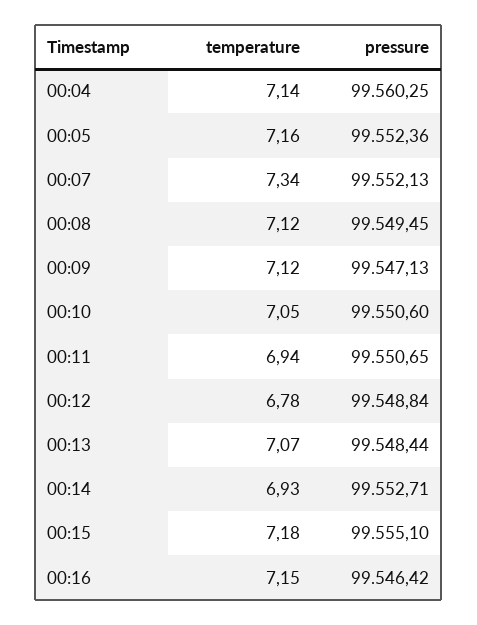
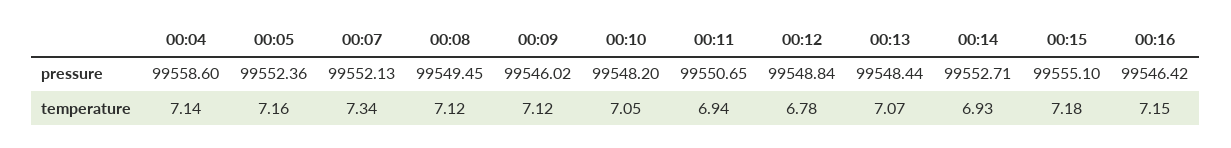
pressure, 00:04: 99560.25 -> 99558.6
pressure, 00:09: 99547.13 -> 99546.02
pressure, 00:10: 99550.6 -> 99548.2

